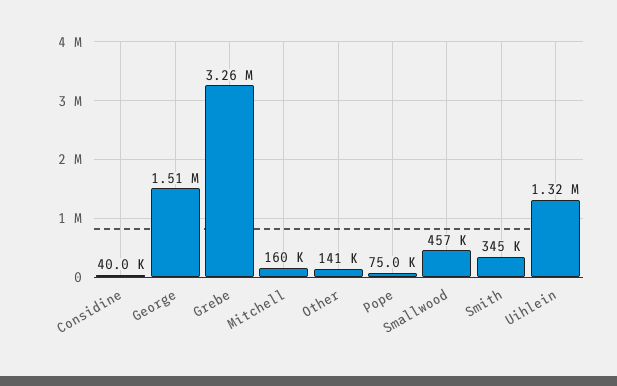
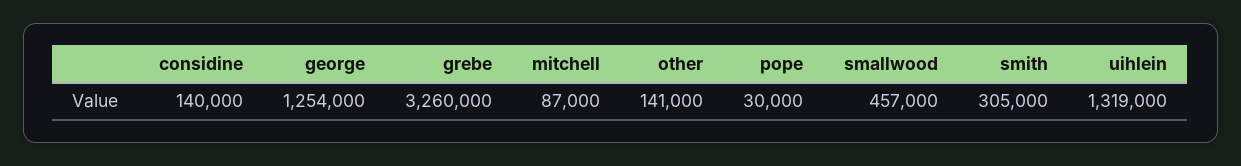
Considine: 40000 -> 140000
George: 1510000 -> 1254000
Mitchell: 160000 -> 87000
Pope: 75000 -> 30000
Smith: 345000 -> 305000

